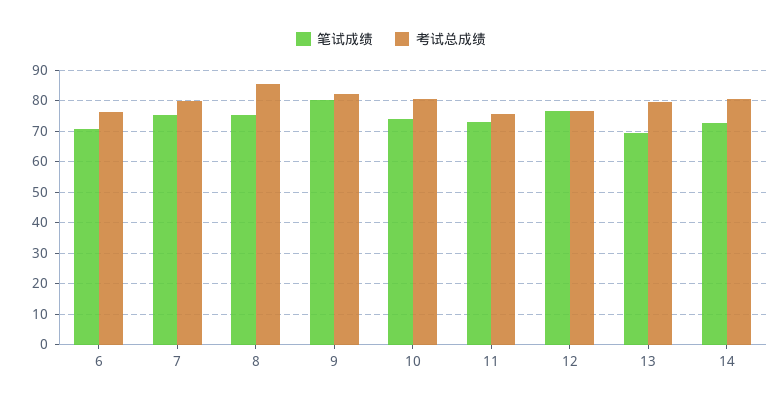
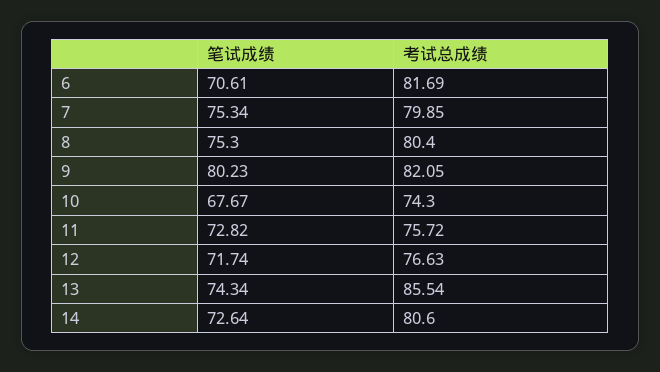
考试总成绩, 6: 76 -> 81.69
考试总成绩, 8: 86 -> 80.4
笔试成绩, 10: 74 -> 67.67
考试总成绩, 10: 80 -> 74.3
笔试成绩, 12: 76 -> 71.74
笔试成绩, 13: 70 -> 74.34
考试总成绩, 13: 80 -> 85.54

